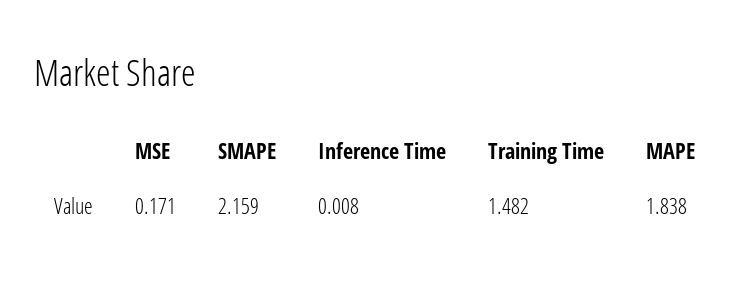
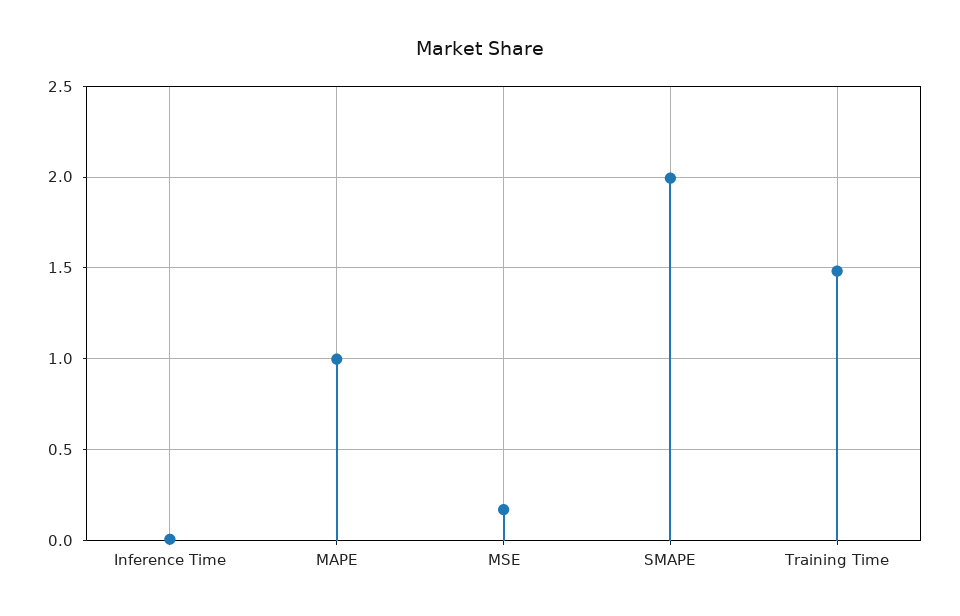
SMAPE: 2.159 -> 2
MAPE: 1.838 -> 1

